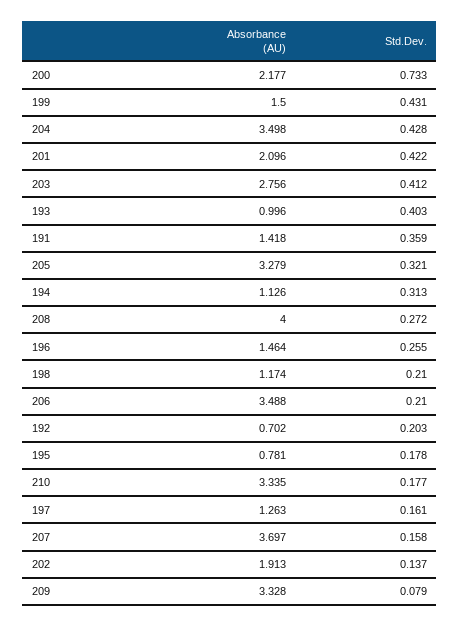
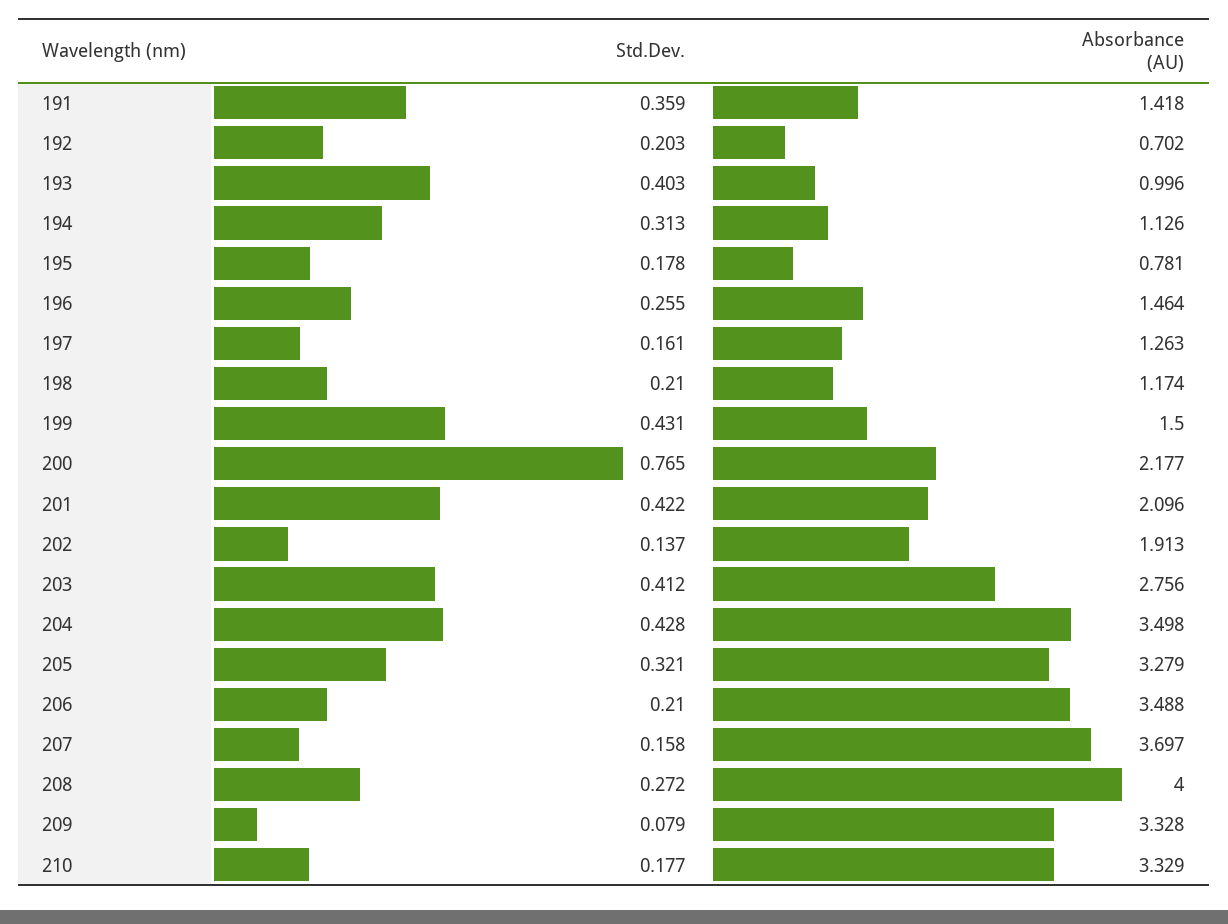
Std.Dev., 200: 0.733 -> 0.765
Absorbance (AU), 210: 3.335 -> 3.329

